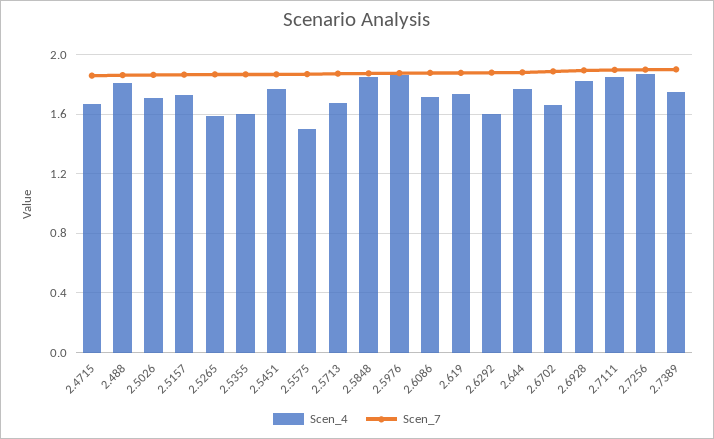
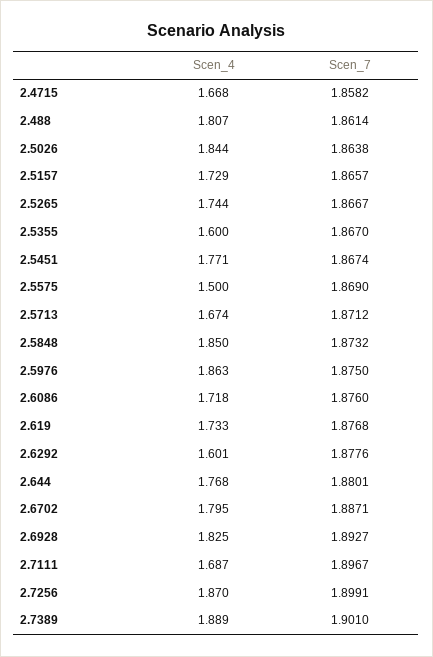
Scen_4, 2.5026: 1.7 -> 1.844
Scen_4, 2.5265: 1.6 -> 1.744
Scen_4, 2.6702: 1.65 -> 1.795
Scen_4, 2.7111: 1.85 -> 1.687
Scen_4, 2.7389: 1.75 -> 1.889

